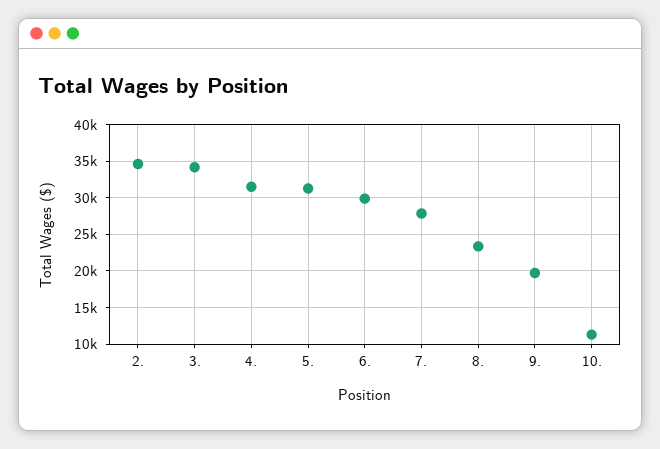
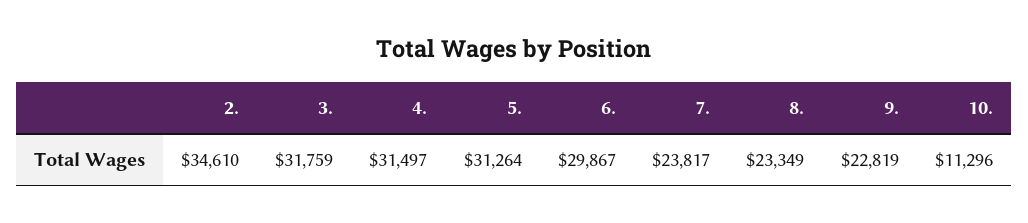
3.: 34000 -> 31759
7.: 28000 -> 23817
9.: 20000 -> 22819

